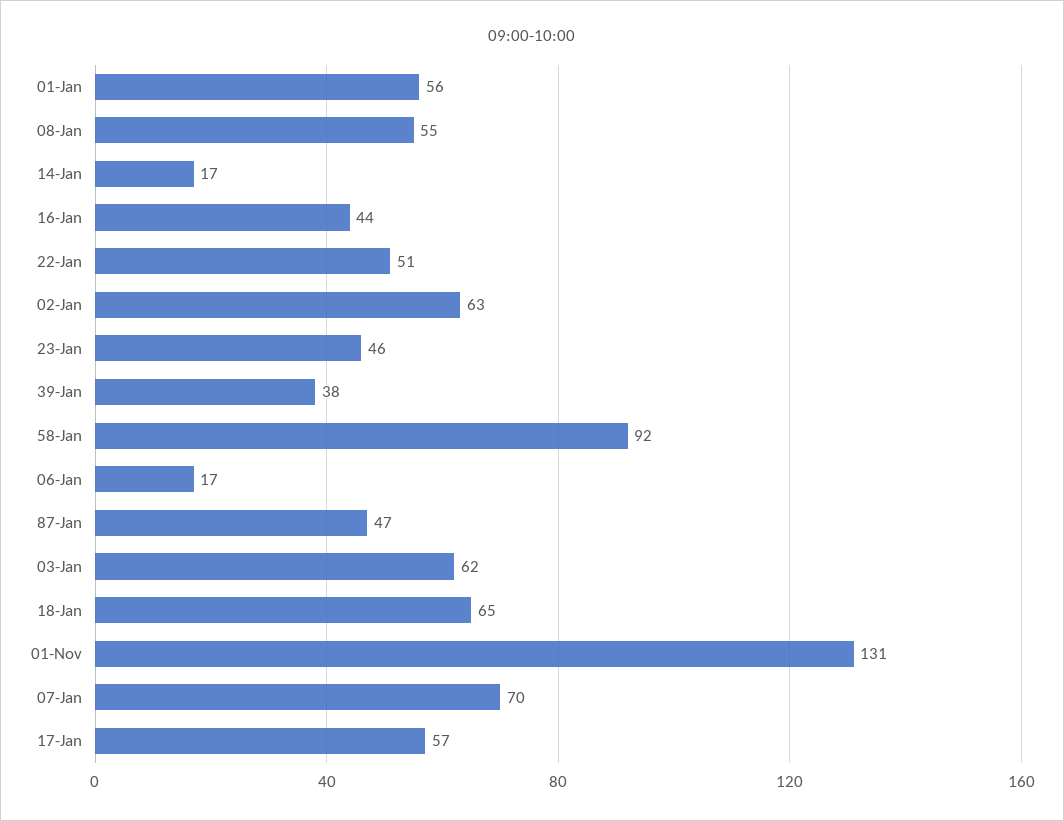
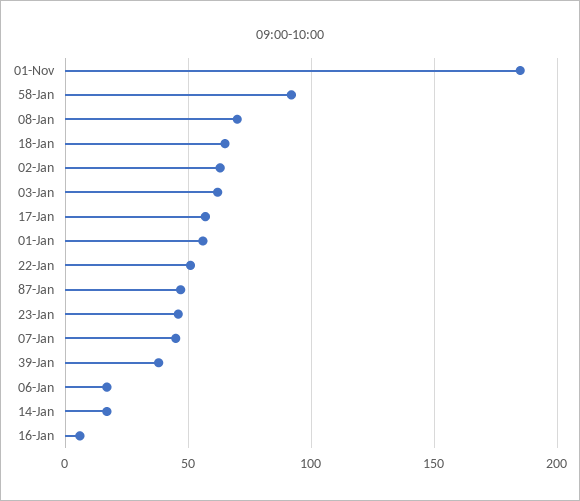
08-Jan: 55 -> 70
16-Jan: 44 -> 5
01-Nov: 131 -> 185
07-Jan: 70 -> 45

